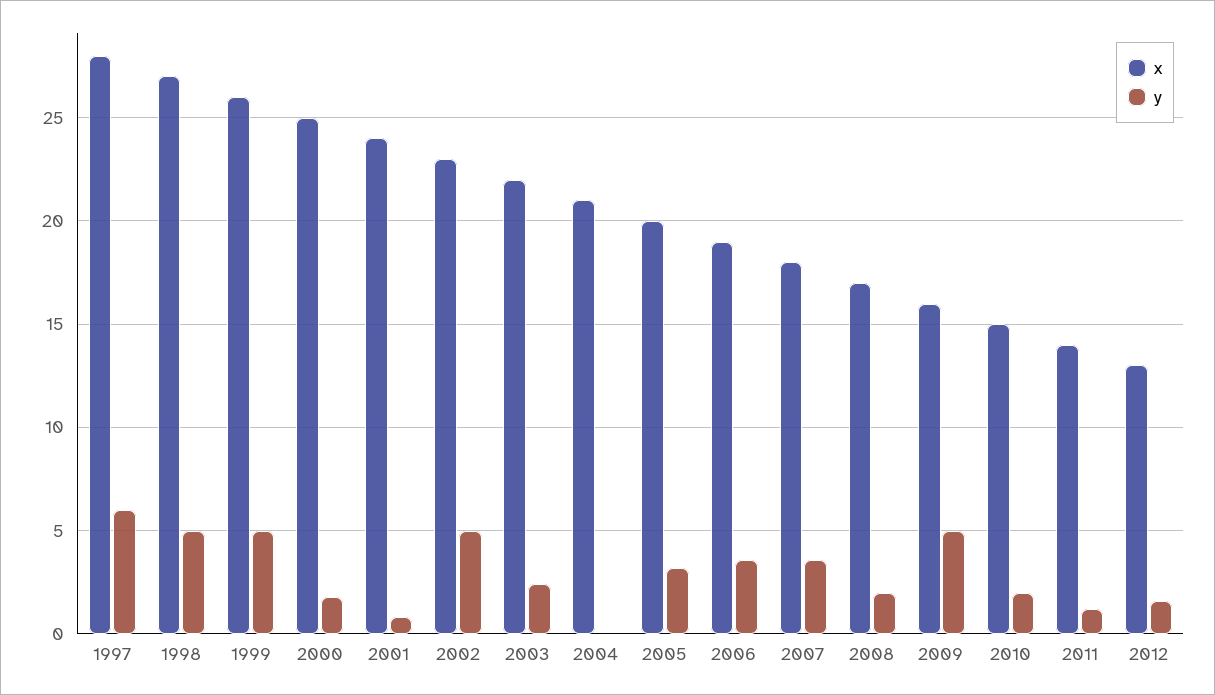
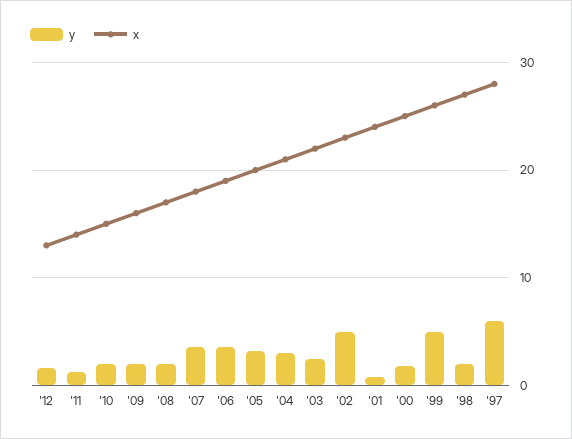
y, 1998: 5 -> 2
y, 2004: 0 -> 3
y, 2009: 5 -> 2

